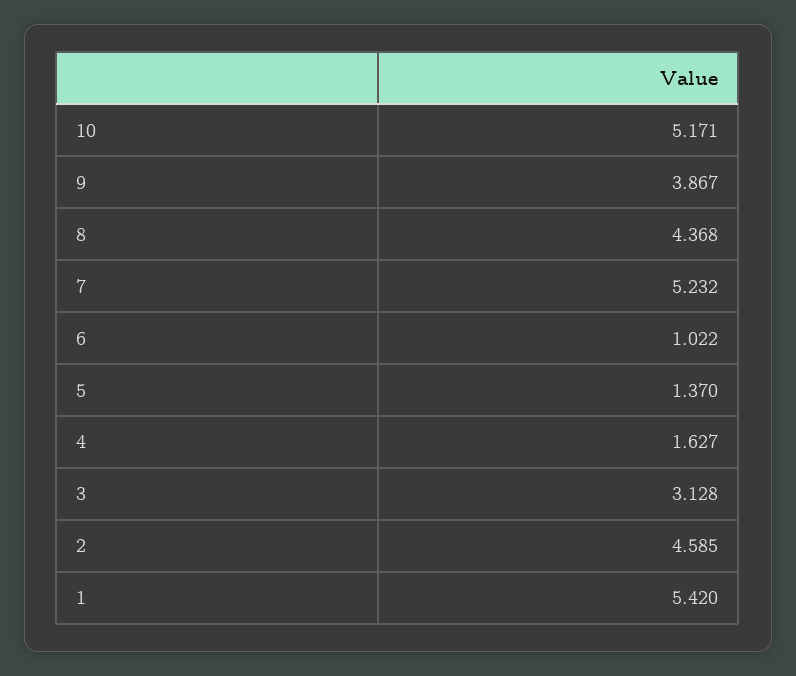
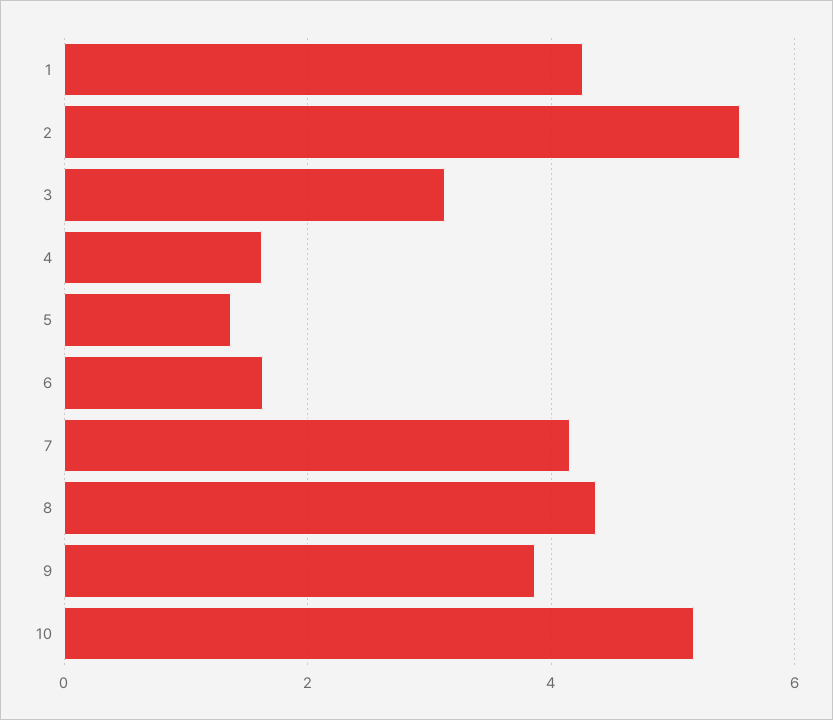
7: 5.232 -> 4.2
6: 1.022 -> 1.6
2: 4.585 -> 5.6
1: 5.42 -> 4.2

